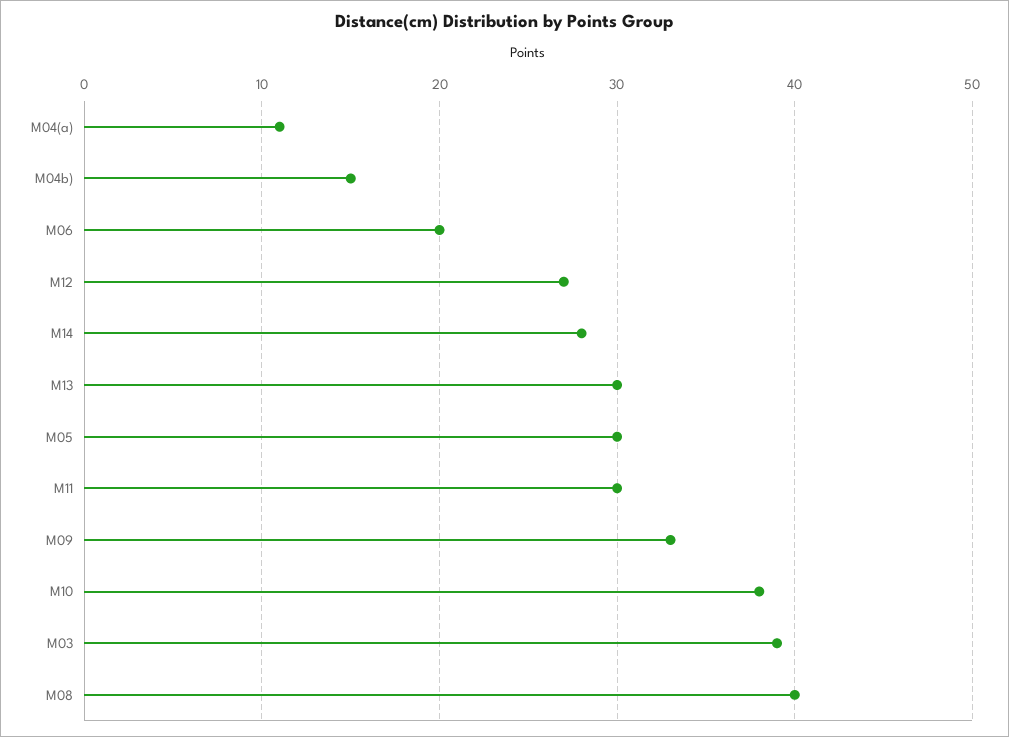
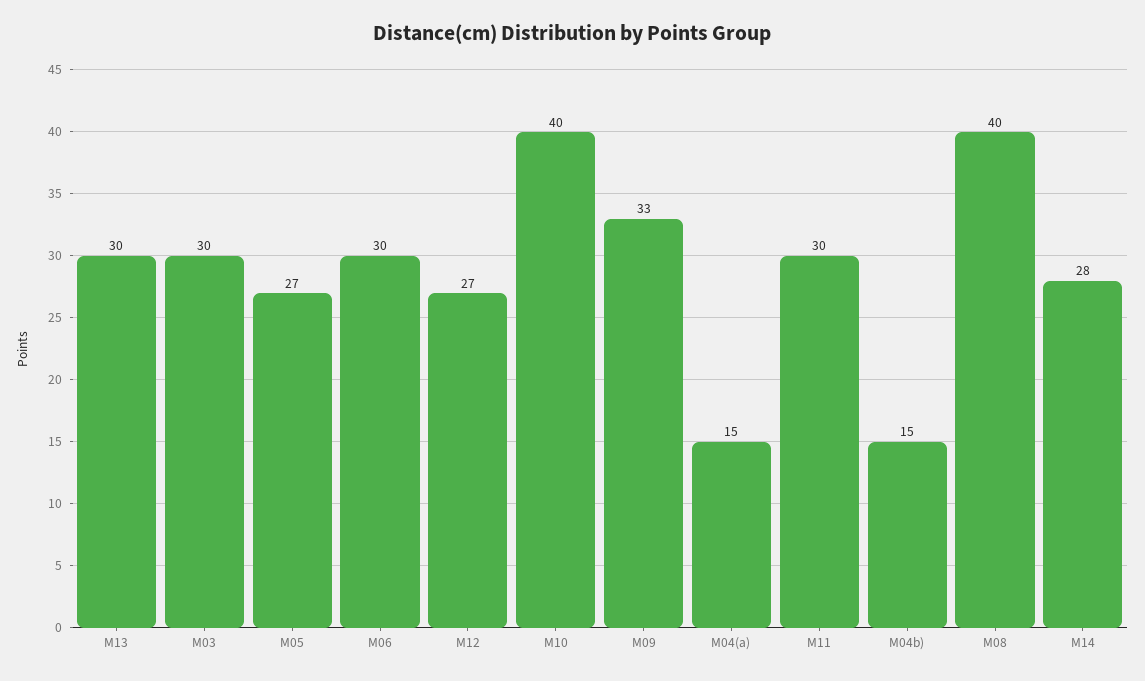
M04(a): 11 -> 15
M06: 20 -> 30
M05: 30 -> 27
M10: 38 -> 40
M03: 39 -> 30

